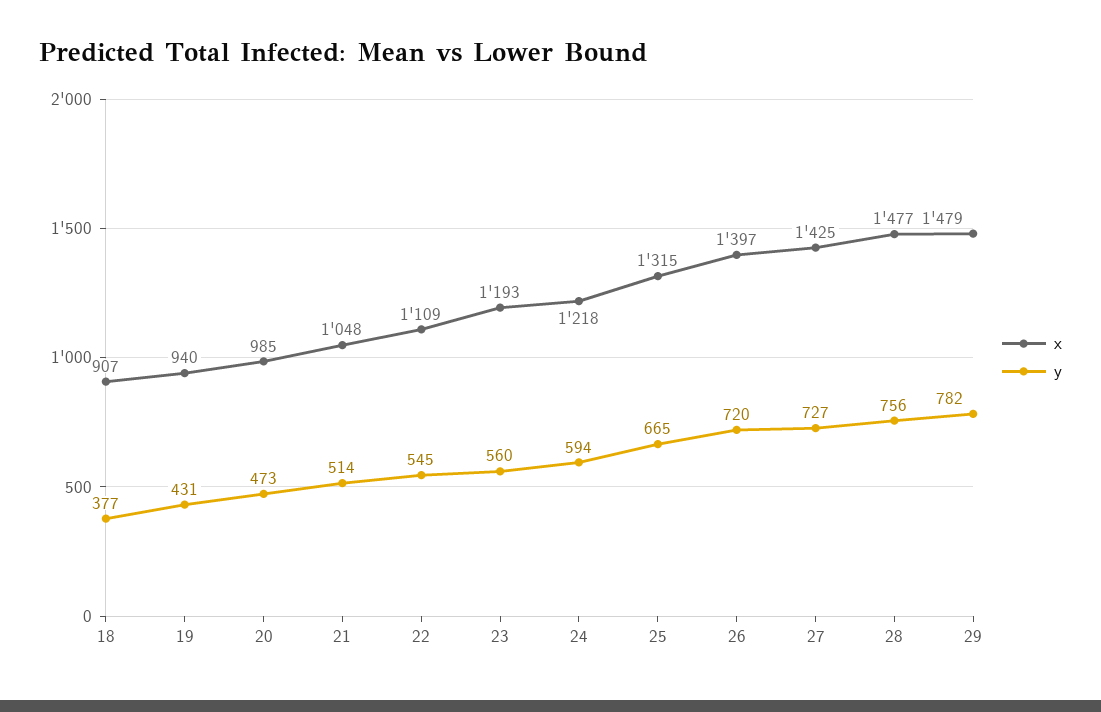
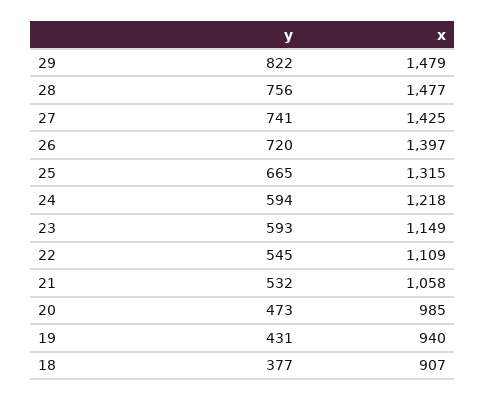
x, 21: 1048 -> 1058
y, 21: 514 -> 532
x, 23: 1193 -> 1149
y, 23: 560 -> 593
y, 27: 727 -> 741
y, 29: 782 -> 822

